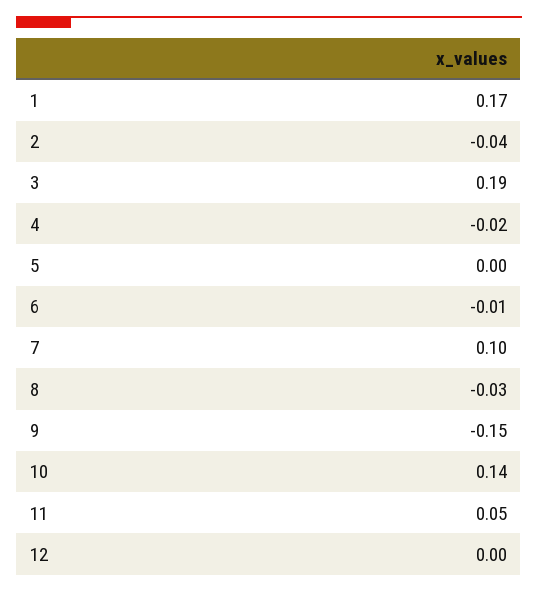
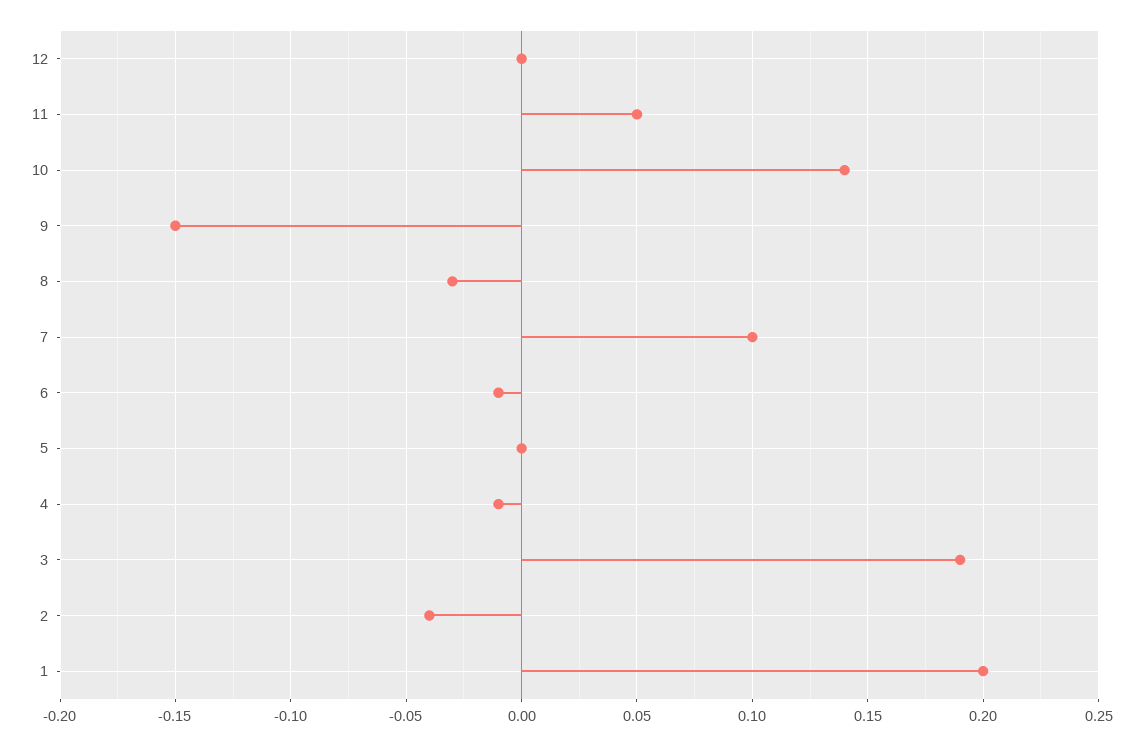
1: 0.17 -> 0.2
4: -0.02 -> -0.01

